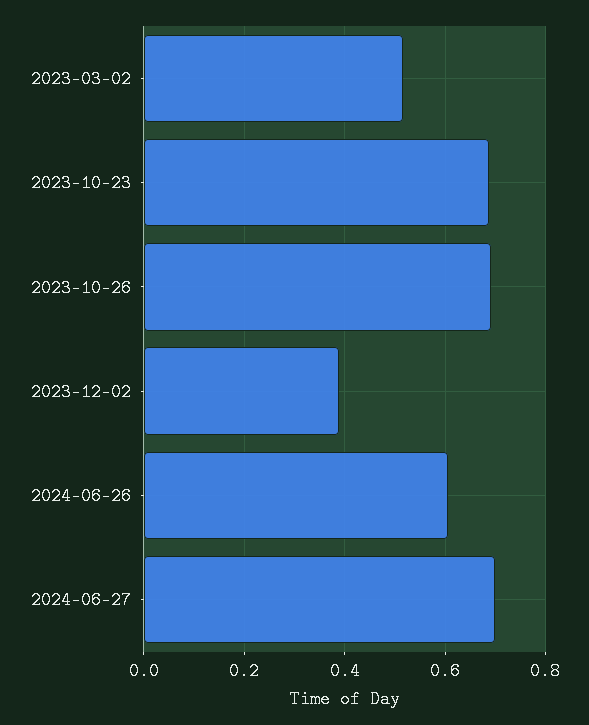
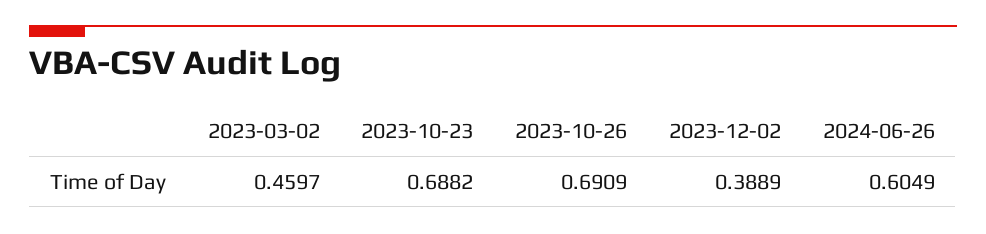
2023-03-02: 0.52 -> 0.4597
2024-06-27: 0.7 -> none

